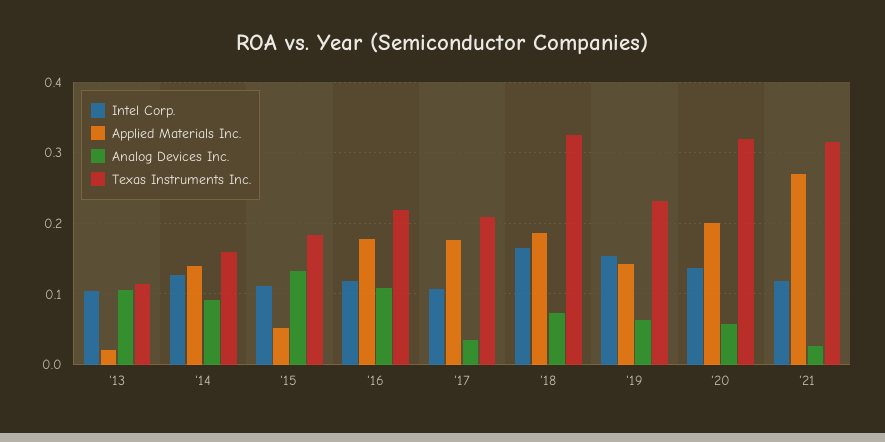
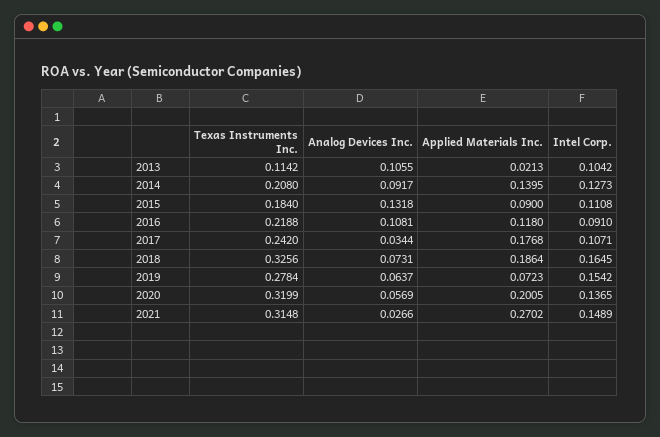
Texas Instruments Inc., '14: 0.16 -> 0.208
Applied Materials Inc., '15: 0.05 -> 0.09
Intel Corp., '16: 0.12 -> 0.091
Applied Materials Inc., '16: 0.18 -> 0.118
Texas Instruments Inc., '17: 0.21 -> 0.242
Applied Materials Inc., '19: 0.14 -> 0.0723
Texas Instruments Inc., '19: 0.23 -> 0.2784
Intel Corp., '21: 0.12 -> 0.1489

